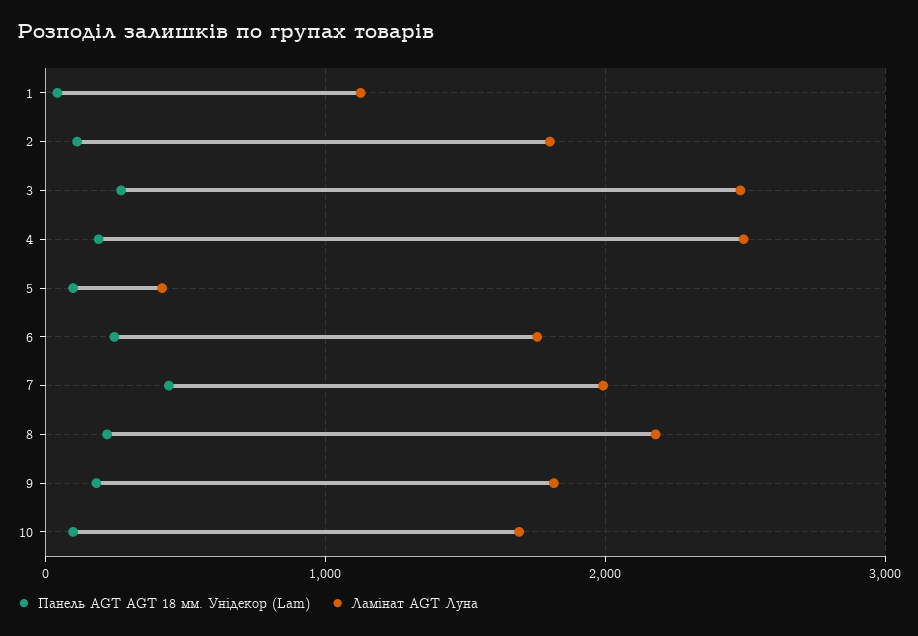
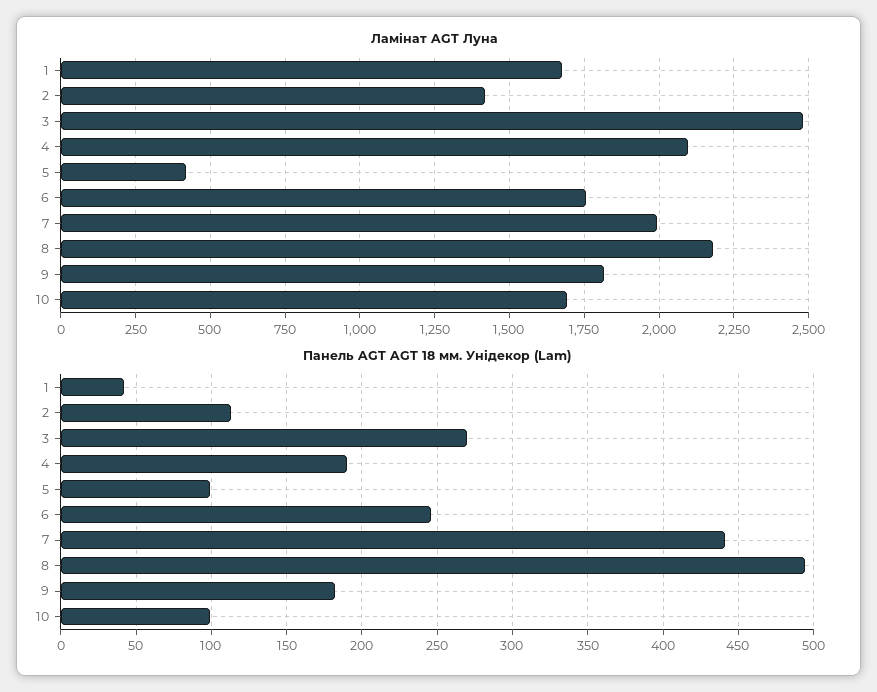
Ламінат AGT Луна, 1: 1100 -> 1675
Ламінат AGT Луна, 2: 1800 -> 1425
Ламінат AGT Луна, 4: 2500 -> 2100
Панель AGT AGT 18 мм. Унідекор (Lam), 8: 200 -> 495

